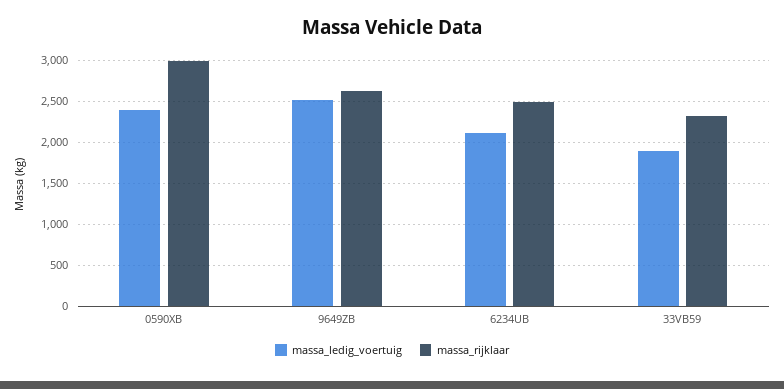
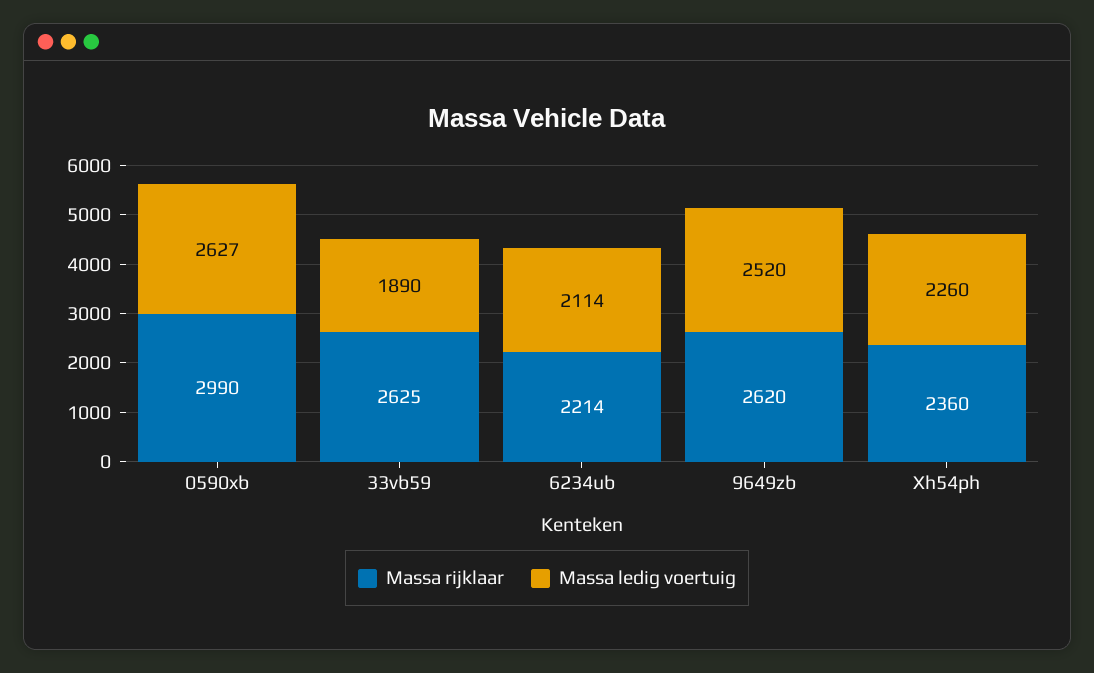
massa_ledig_voertuig, 0590XB: 2400 -> 2627
massa_rijklaar, 6234UB: 2500 -> 2214
massa_rijklaar, 33VB59: 2300 -> 2625
massa_rijklaar, Xh54ph: none -> 2360
massa_ledig_voertuig, Xh54ph: none -> 2260

